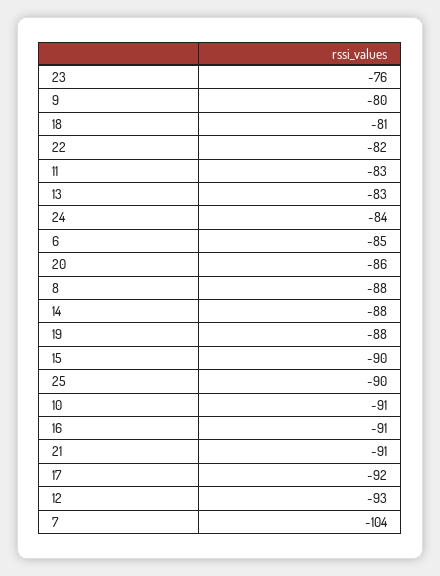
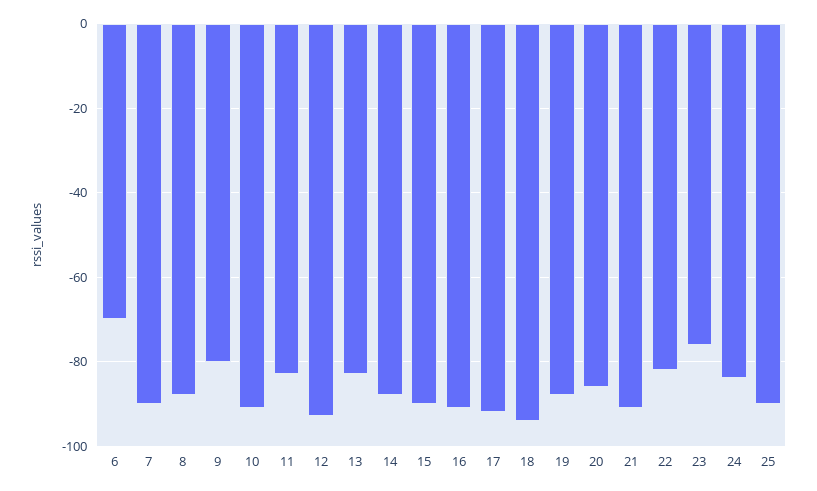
18: -81 -> -95
6: -85 -> -70
7: -104 -> -90

